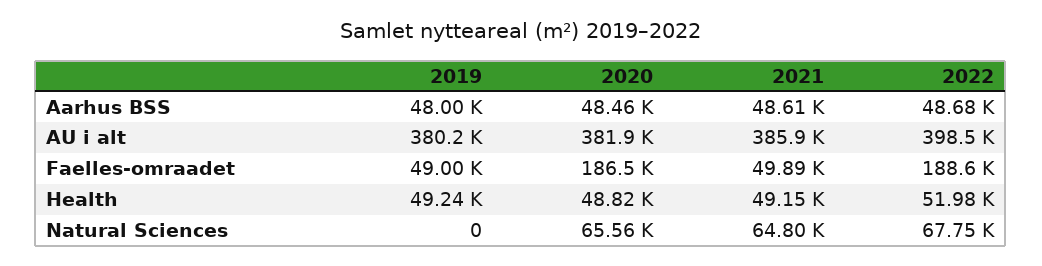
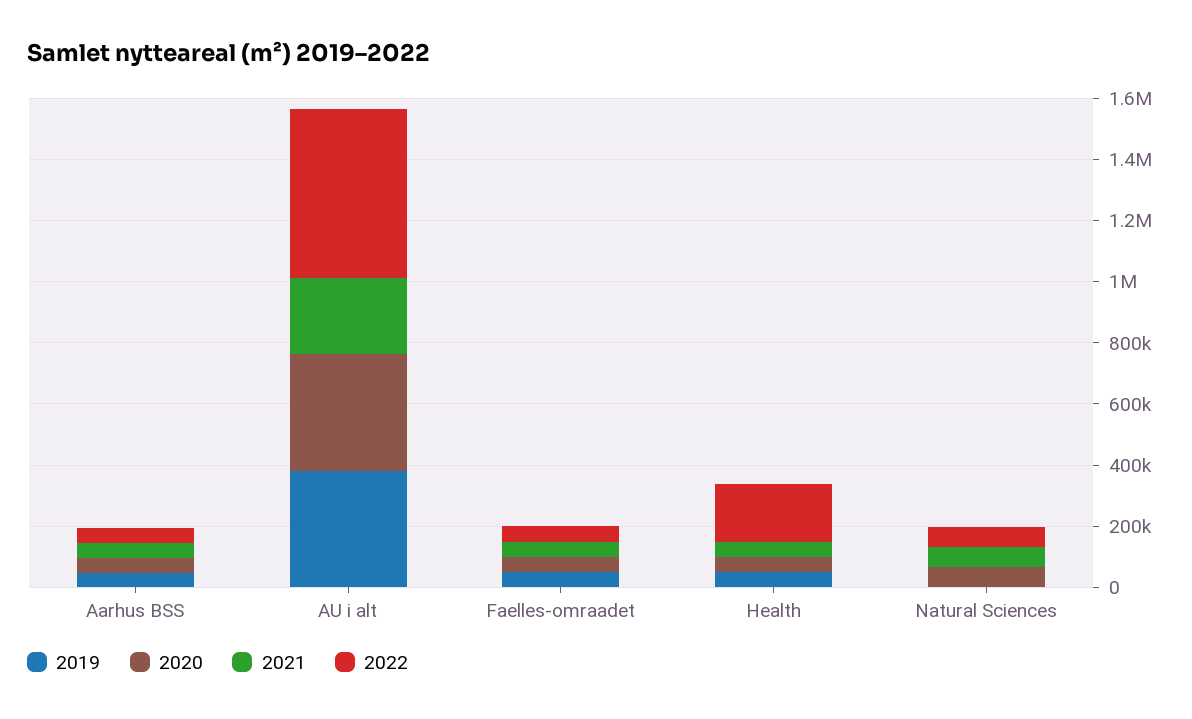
2021, AU i alt: 385900 -> 250000
2022, AU i alt: 398500 -> 550000
2020, Faelles-omraadet: 186500 -> 50000
2022, Faelles-omraadet: 188600 -> 50000
2022, Health: 51980 -> 200000

